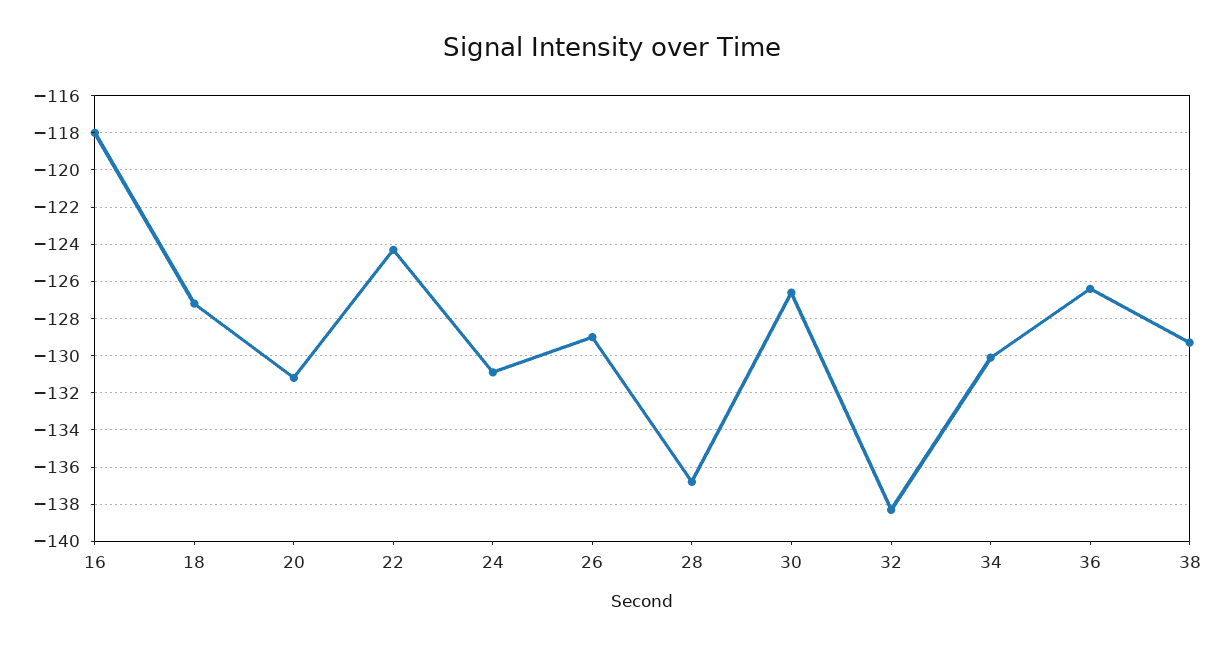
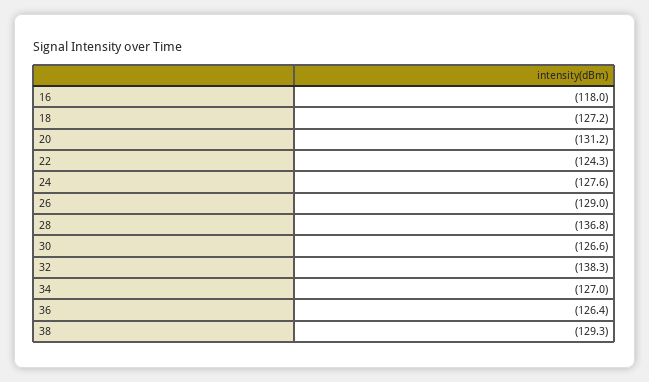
24: -131 -> -127.6
34: -130 -> -127

